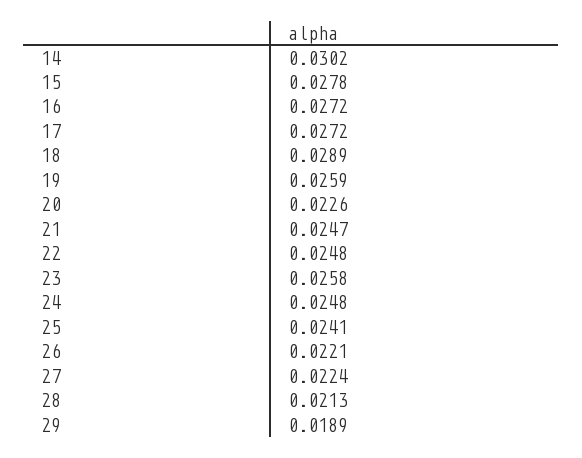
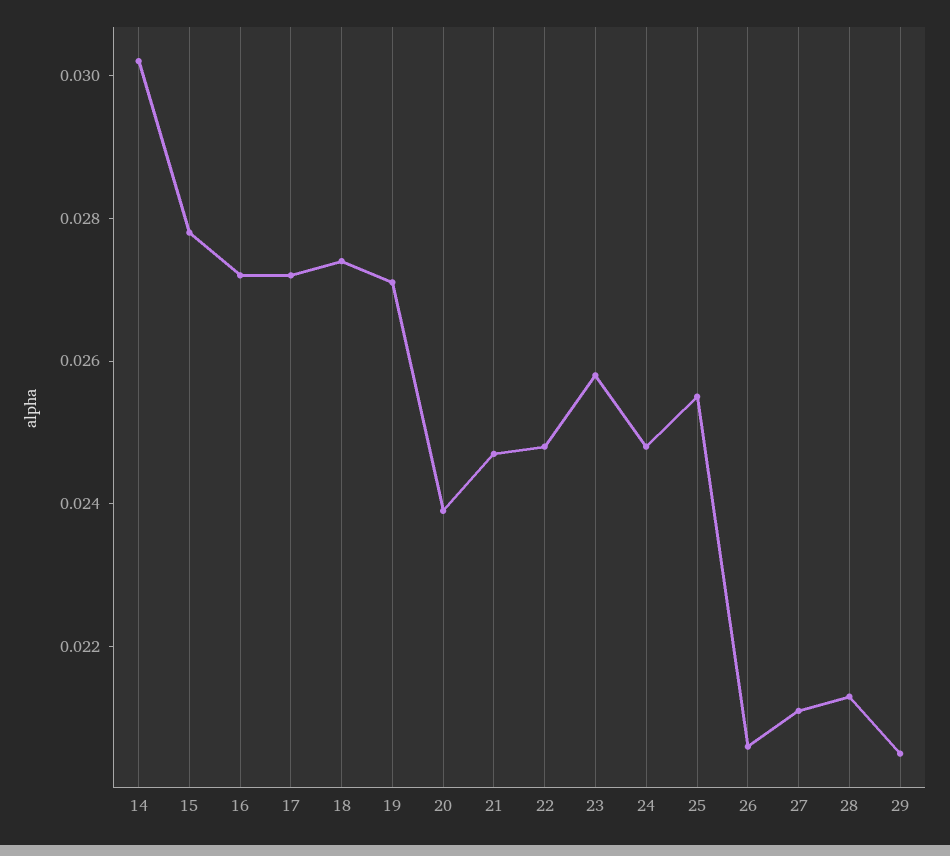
18: 0.0289 -> 0.0275
19: 0.0259 -> 0.027
20: 0.0226 -> 0.024
25: 0.0241 -> 0.0255
26: 0.0221 -> 0.0205
27: 0.0224 -> 0.021
29: 0.0189 -> 0.0205

